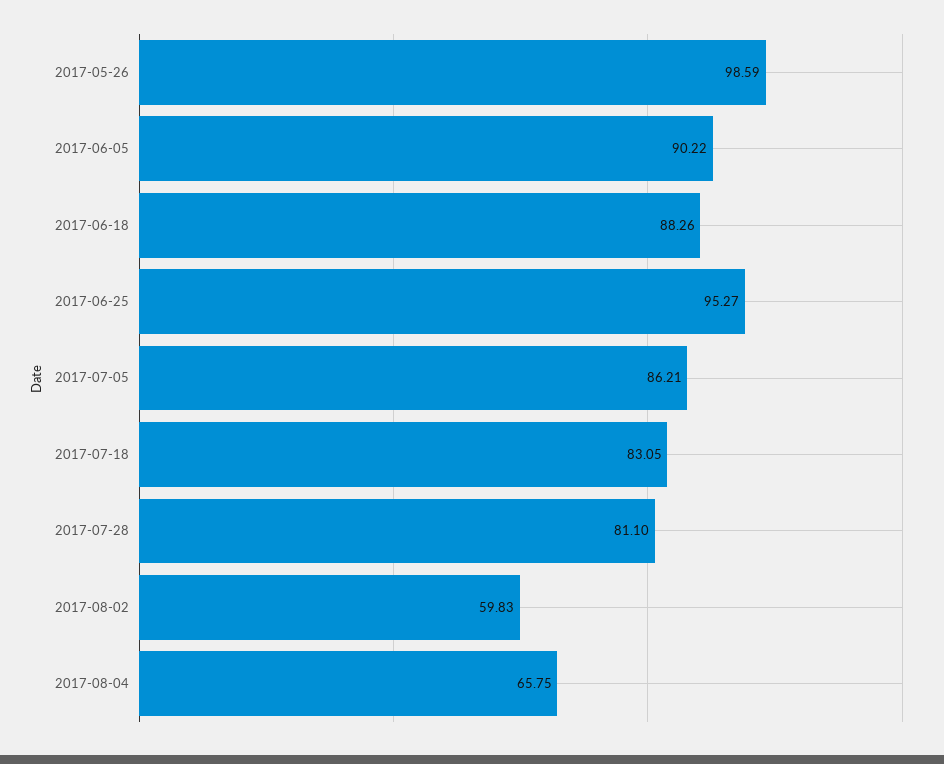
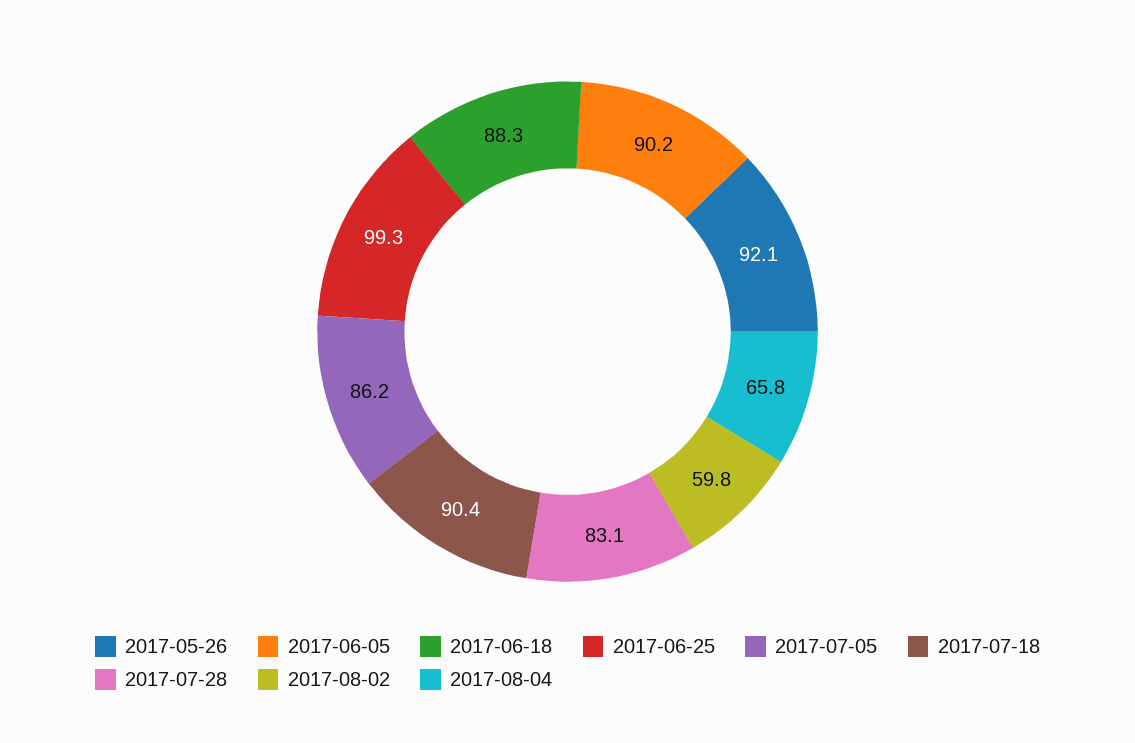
2017-05-26: 98.59 -> 92.1
2017-06-25: 95.27 -> 99.3
2017-07-18: 83.05 -> 90.4
2017-07-28: 81.1 -> 83.1

